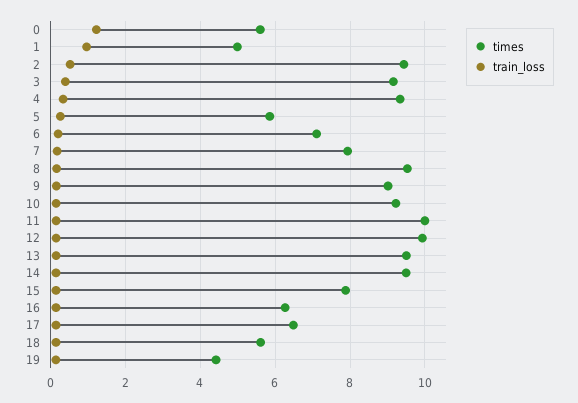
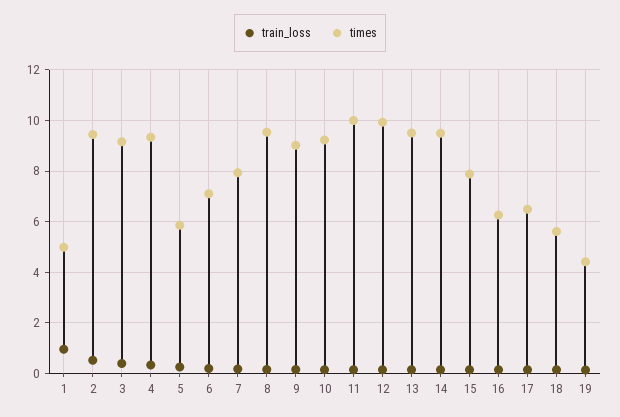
times, 0: 5.6 -> none
train_loss, 0: 1.2 -> none

